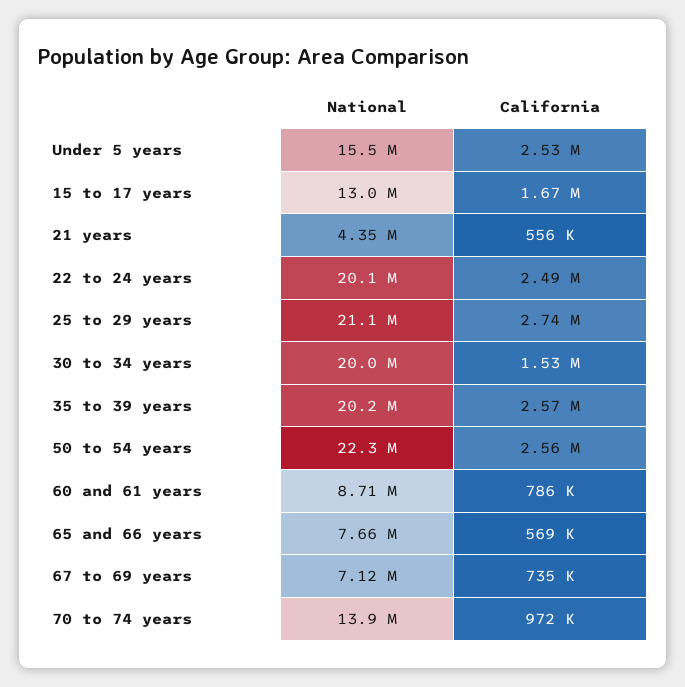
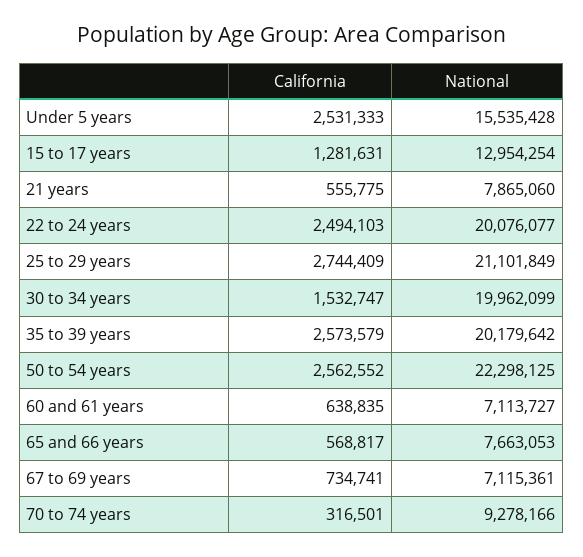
California, 15 to 17 years: 1670000 -> 1281631
National, 21 years: 4350000 -> 7865060
National, 60 and 61 years: 8710000 -> 7113727
California, 60 and 61 years: 786000 -> 638835
National, 70 to 74 years: 13900000 -> 9278166
California, 70 to 74 years: 972000 -> 316501

